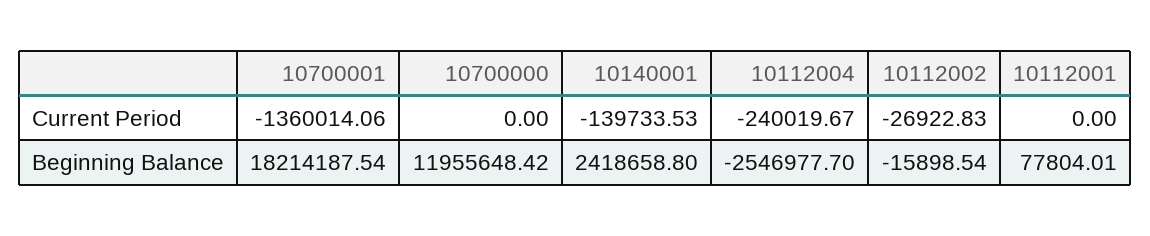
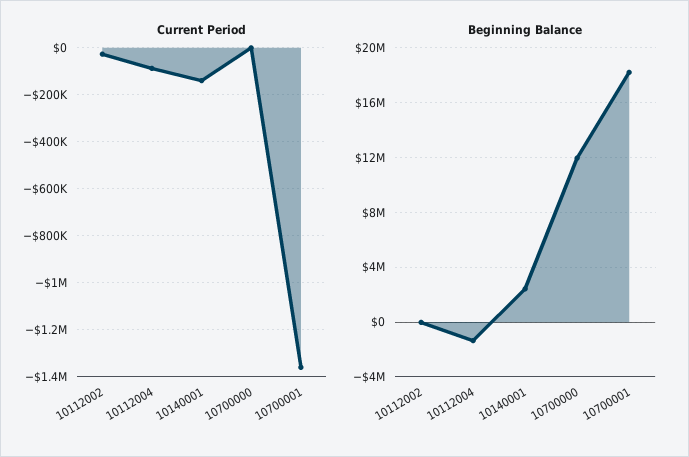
Current Period, 10112004: -240019.67 -> -100000
Current Period, 10112001: 0 -> none
Beginning Balance, 10112004: -2546977.7 -> -1500000
Beginning Balance, 10112001: 77804.01 -> none

